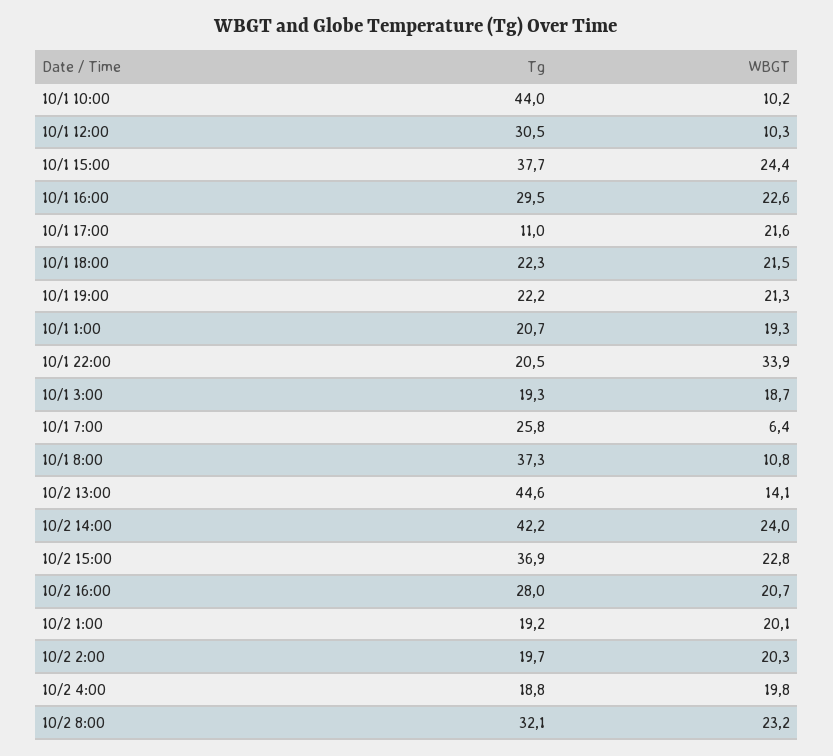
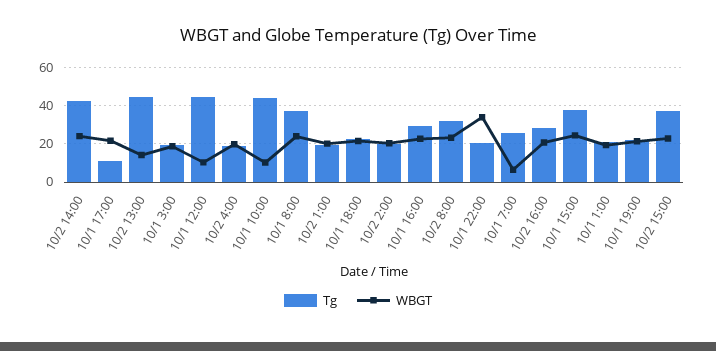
Tg, 10/1 12:00: 30.5 -> 45
WBGT, 10/1 8:00: 10.8 -> 25

